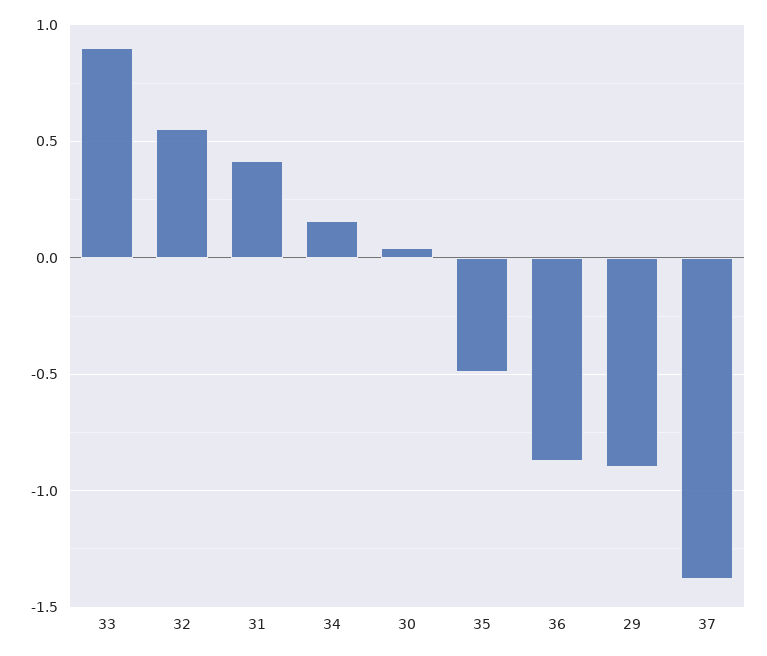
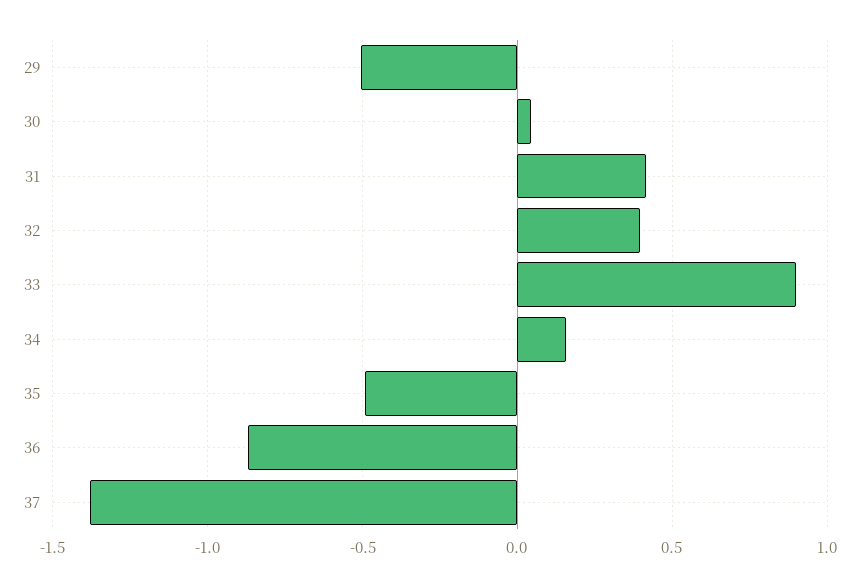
32: 0.55 -> 0.4
29: -0.9 -> -0.5

